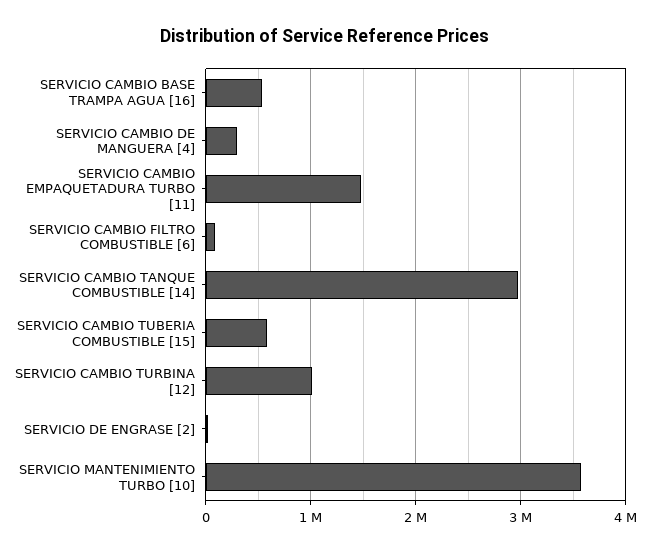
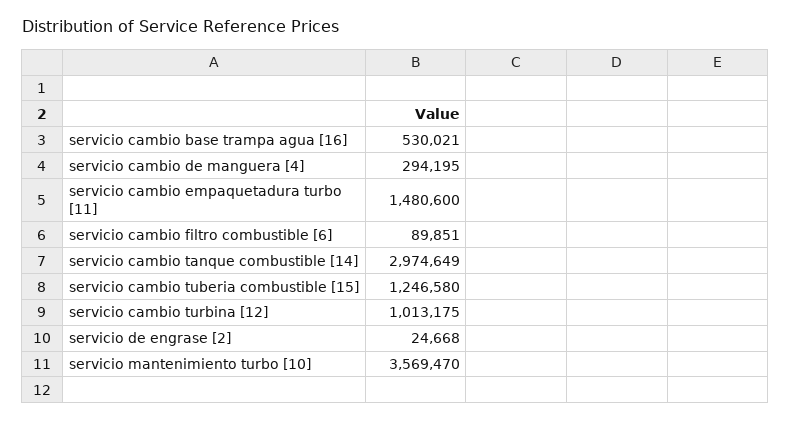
SERVICIO CAMBIO TUBERIA COMBUSTIBLE [15]: 600000 -> 1246580

